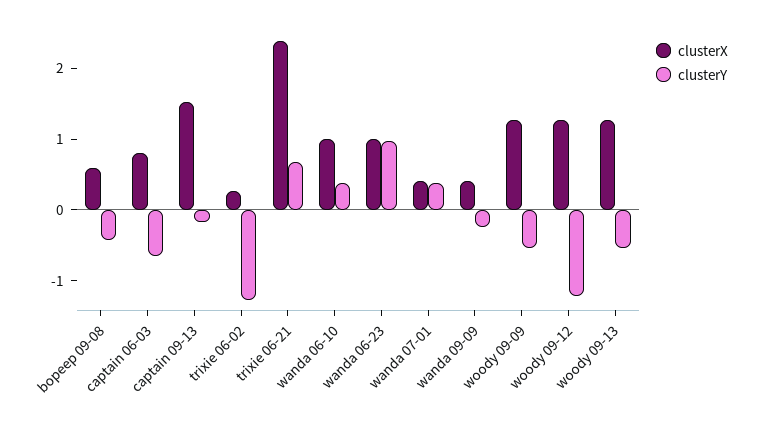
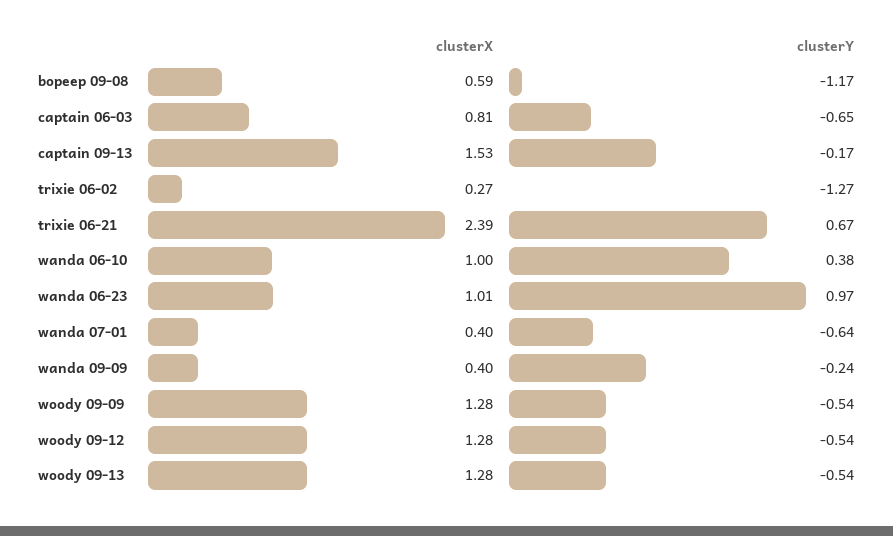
clusterY, bopeep 09-08: -0.4 -> -1.17
clusterY, wanda 07-01: 0.4 -> -0.64
clusterY, woody 09-12: -1.2 -> -0.54

